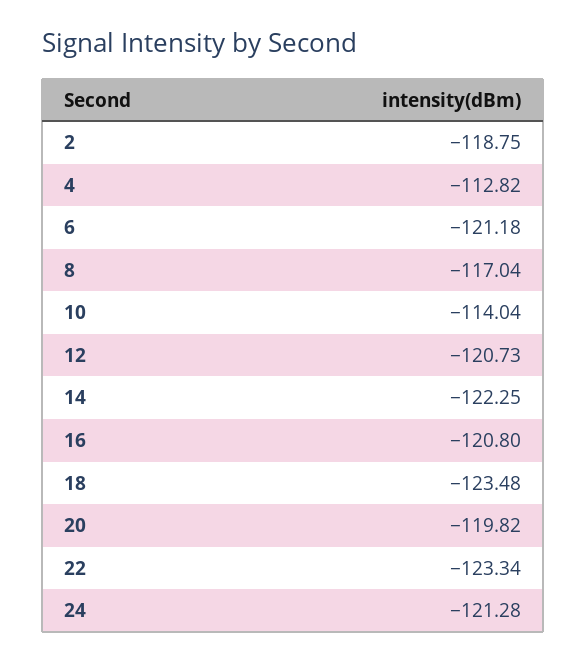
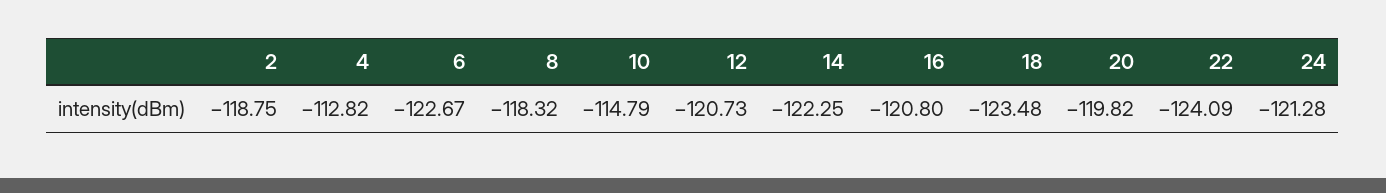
6: -121.18 -> -122.67
8: -117.04 -> -118.32
10: -114.04 -> -114.79
22: -123.34 -> -124.09

